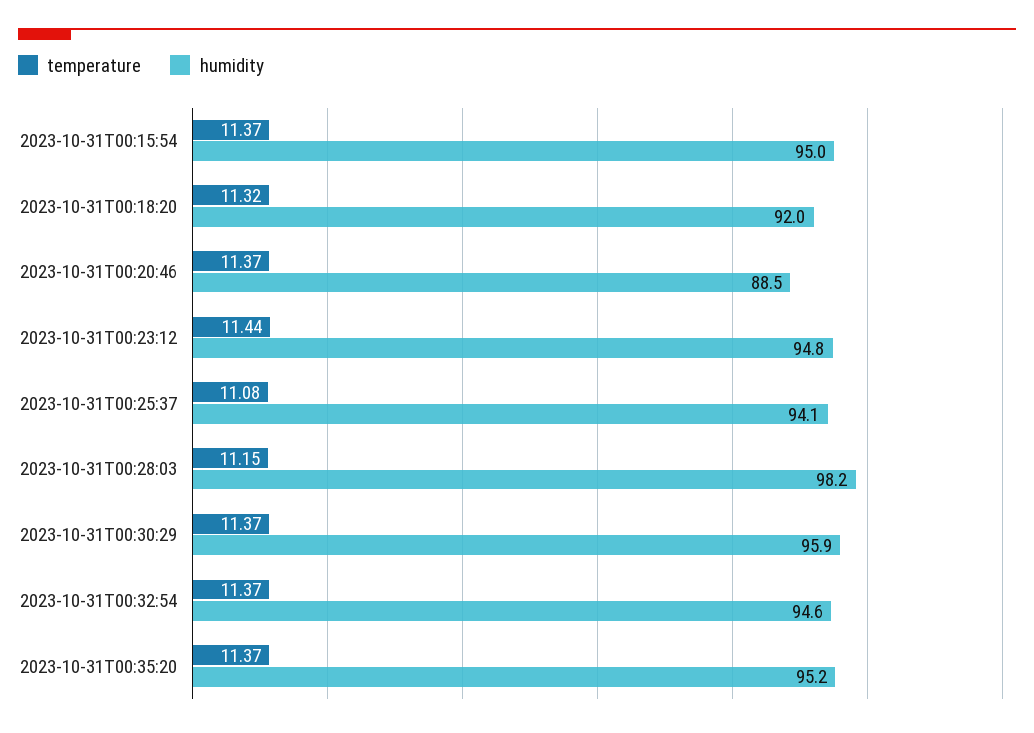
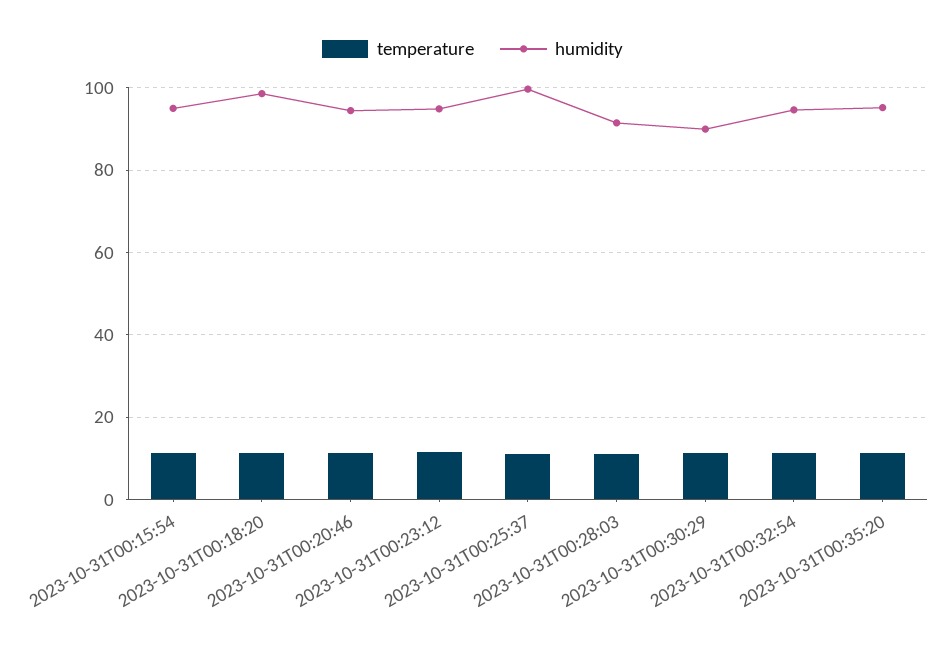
humidity, 2023-10-31T00:18:20: 92 -> 98
humidity, 2023-10-31T00:20:46: 88.5 -> 94
humidity, 2023-10-31T00:25:37: 94.1 -> 100
humidity, 2023-10-31T00:28:03: 98.2 -> 92
humidity, 2023-10-31T00:30:29: 95.9 -> 90

